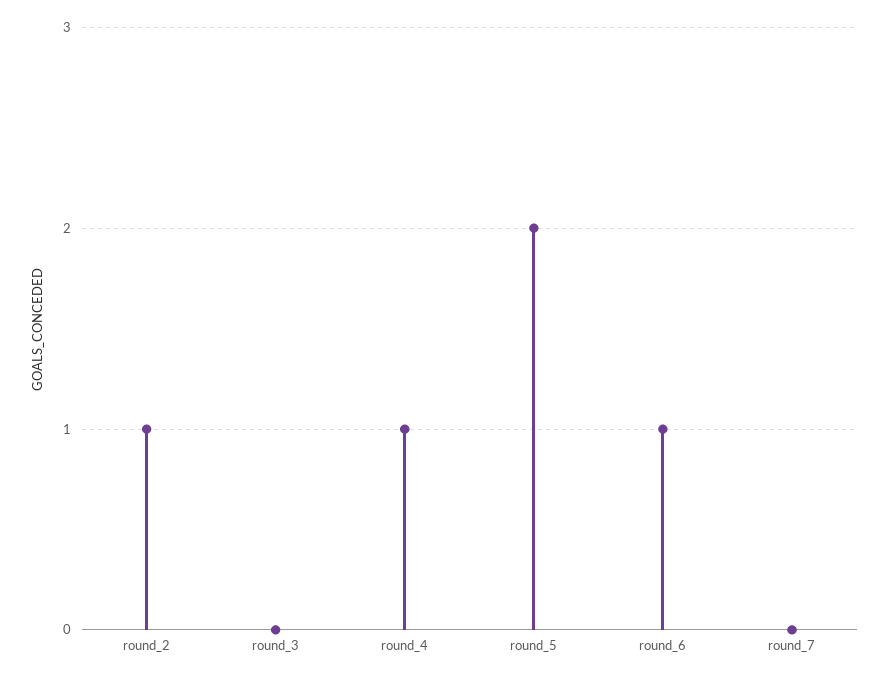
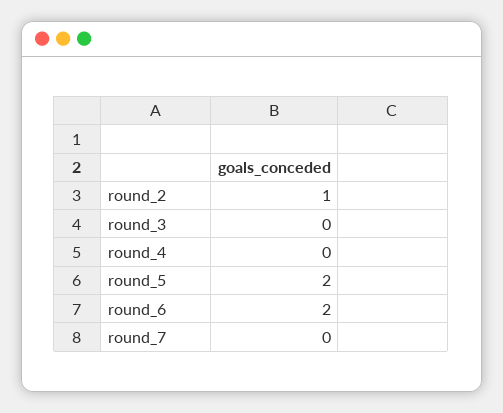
round_4: 1 -> 0
round_6: 1 -> 2

